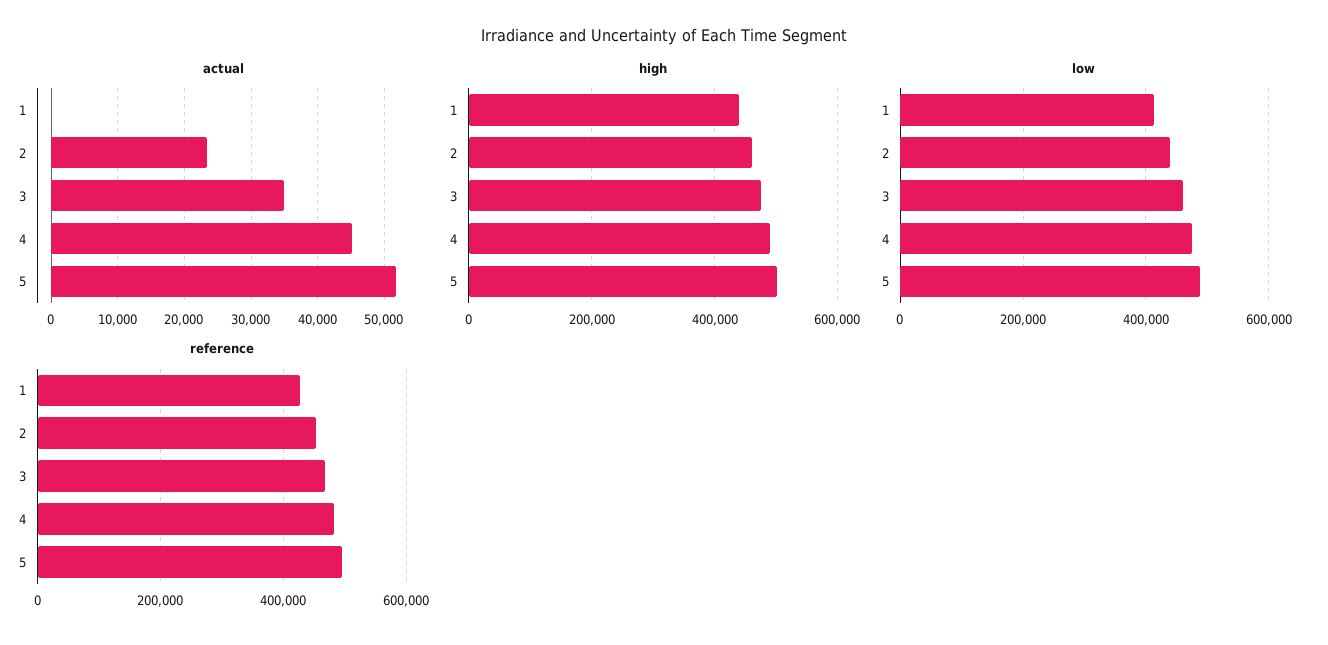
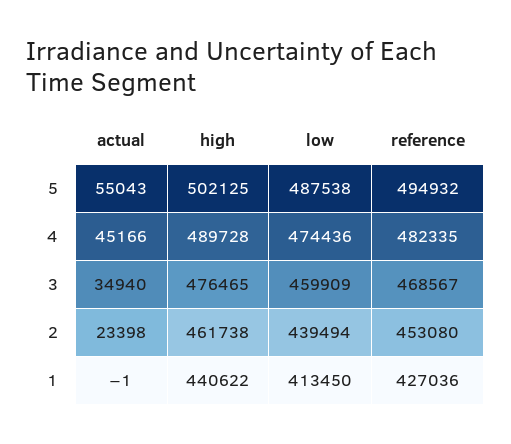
actual, 5: 52000 -> 55043

